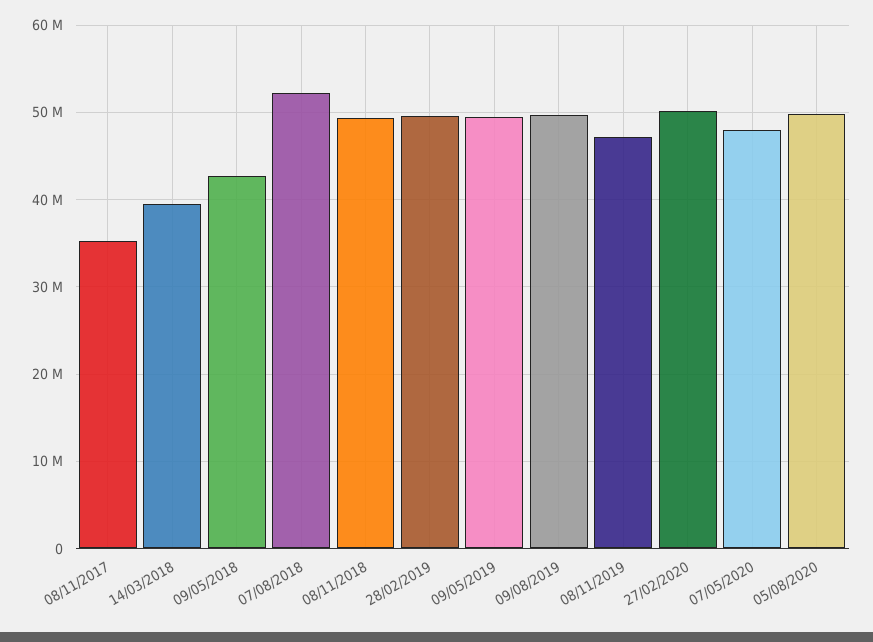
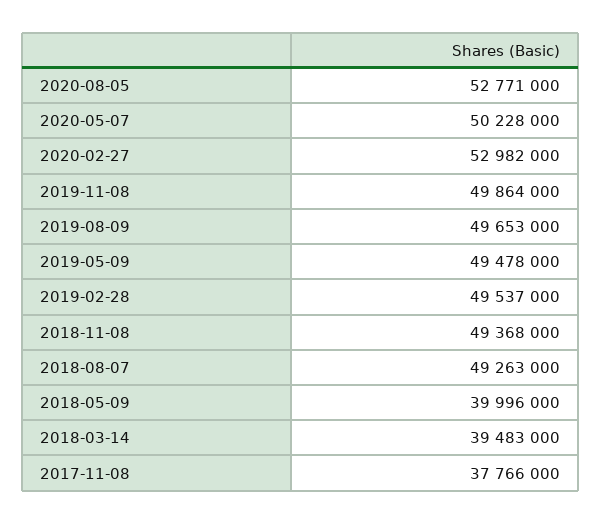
08/11/2017: 35000000 -> 37766000
09/05/2018: 43000000 -> 39996000
07/08/2018: 52000000 -> 49263000
08/11/2019: 47000000 -> 49864000
27/02/2020: 50000000 -> 52982000
07/05/2020: 48000000 -> 50228000
05/08/2020: 50000000 -> 52771000

